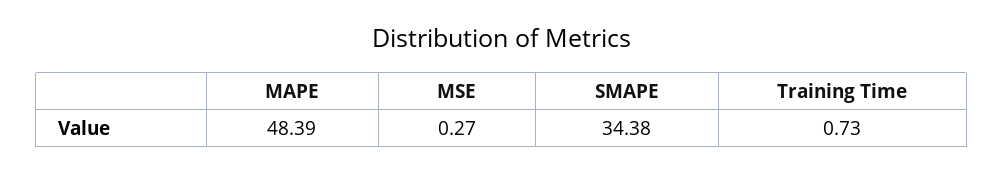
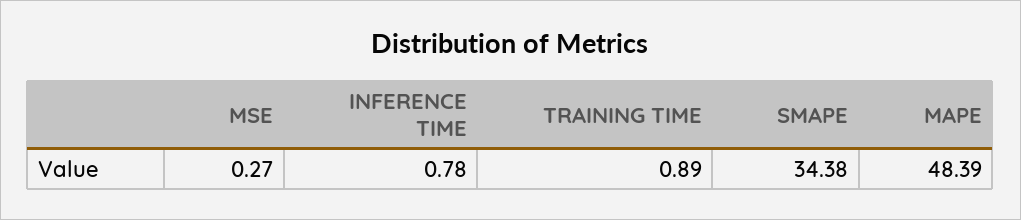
Training Time: 0.73 -> 0.89
INFERENCE TIME: none -> 0.78

